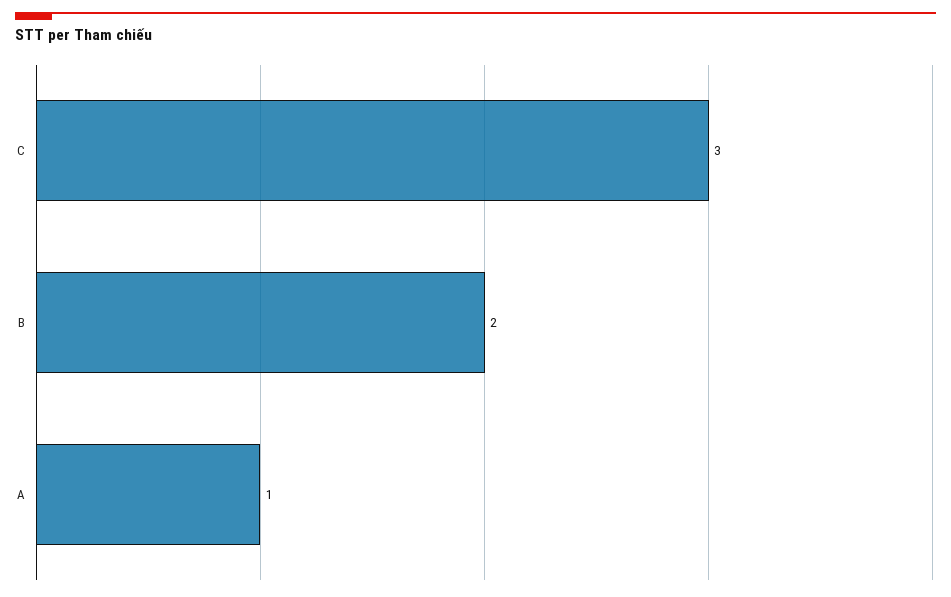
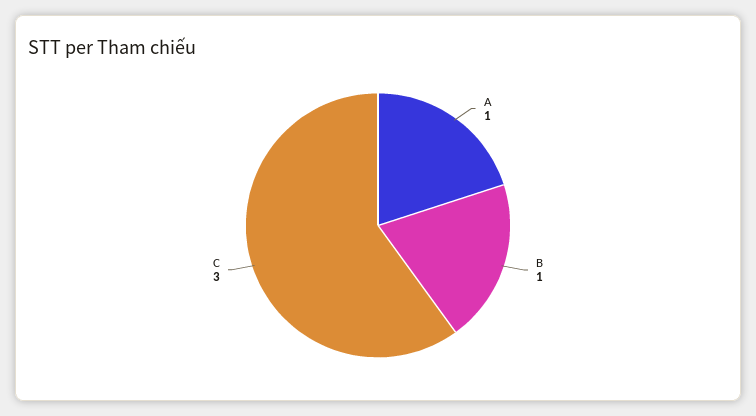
B: 2 -> 1

